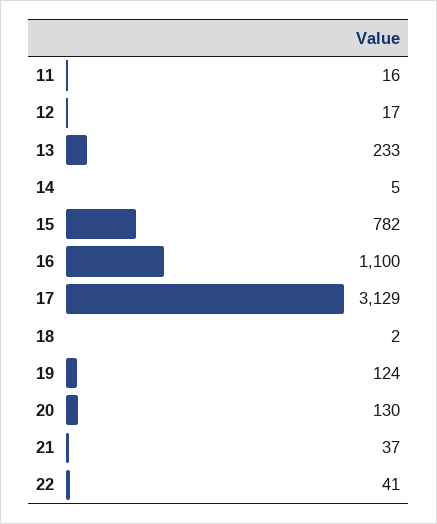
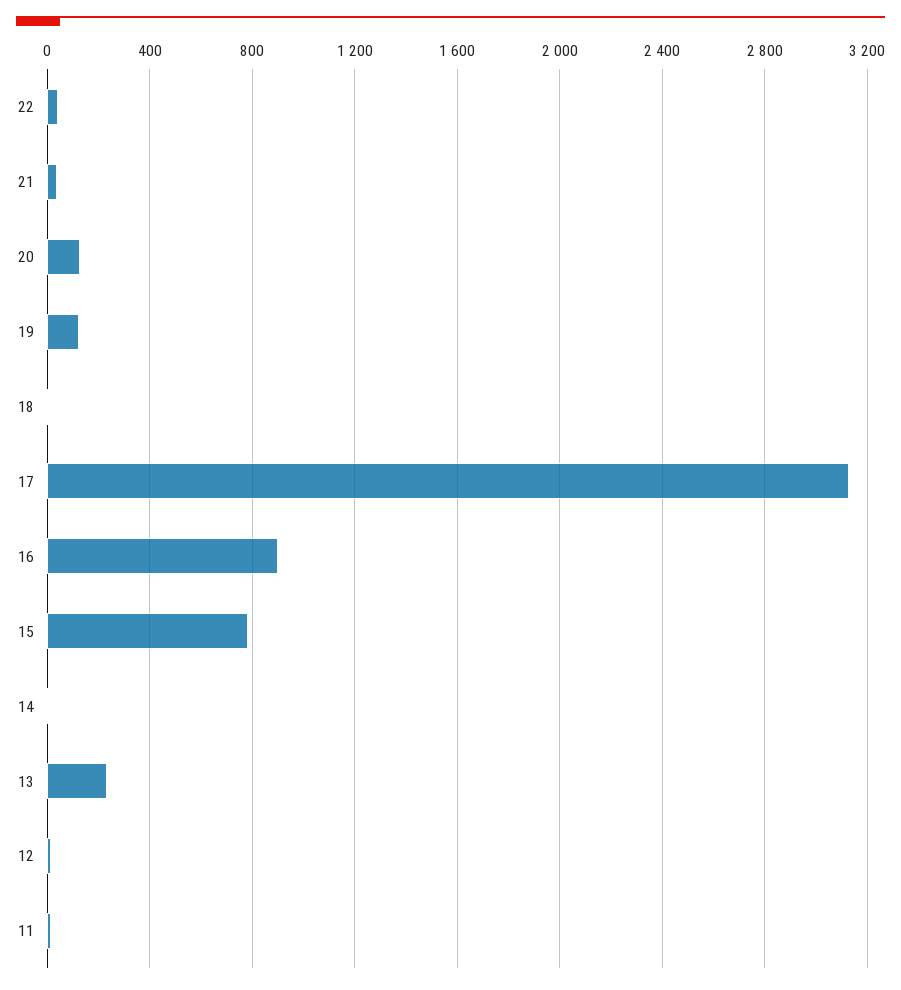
16: 1100 -> 900

